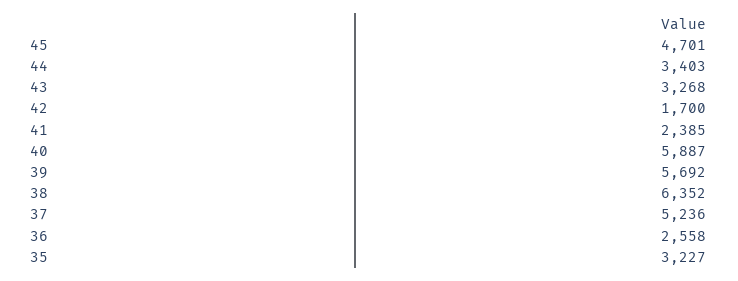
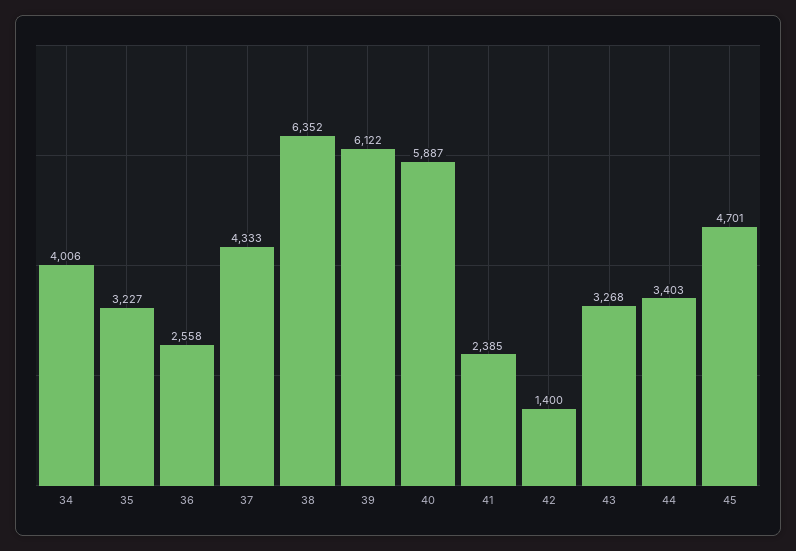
42: 1700 -> 1400
39: 5692 -> 6122
37: 5236 -> 4333
34: none -> 4006

